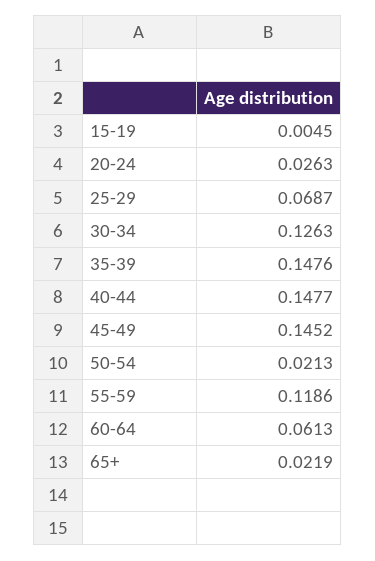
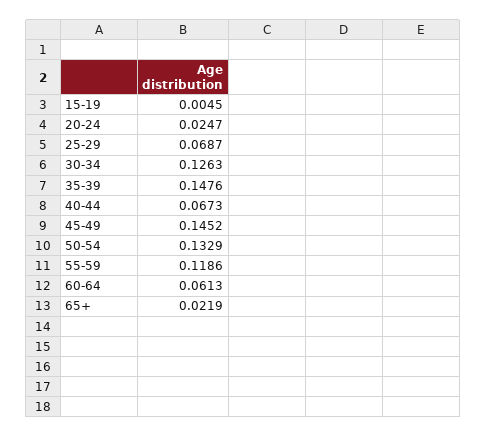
20-24: 0.0263 -> 0.0247
40-44: 0.1477 -> 0.0673
50-54: 0.0213 -> 0.1329

